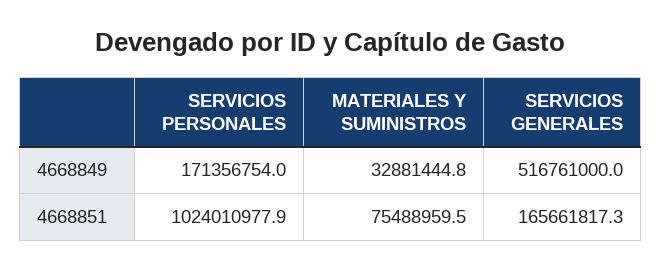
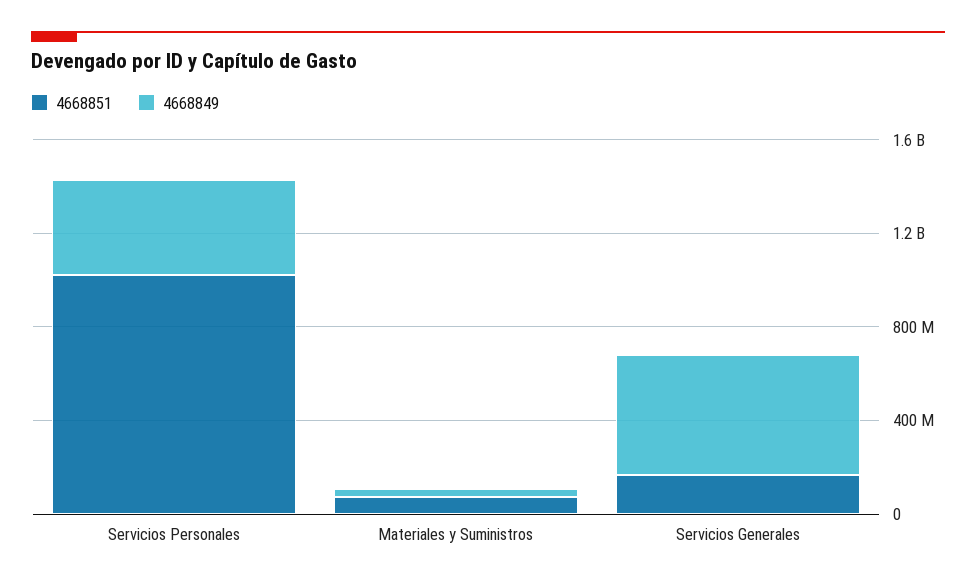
4668849, SERVICIOS PERSONALES: 171356754 -> 400000000

